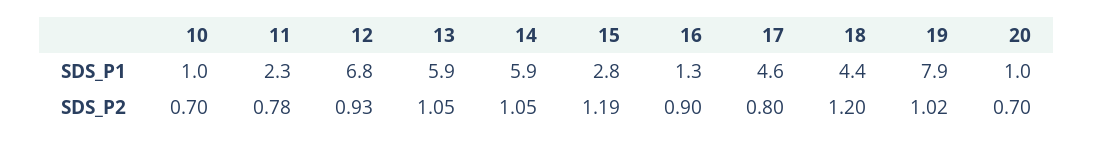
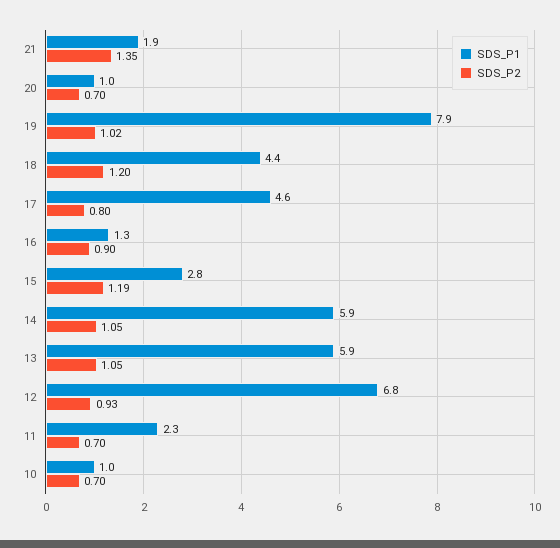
SDS_P2, 11: 0.78 -> 0.7
SDS_P1, 21: none -> 1.9
SDS_P2, 21: none -> 1.35

